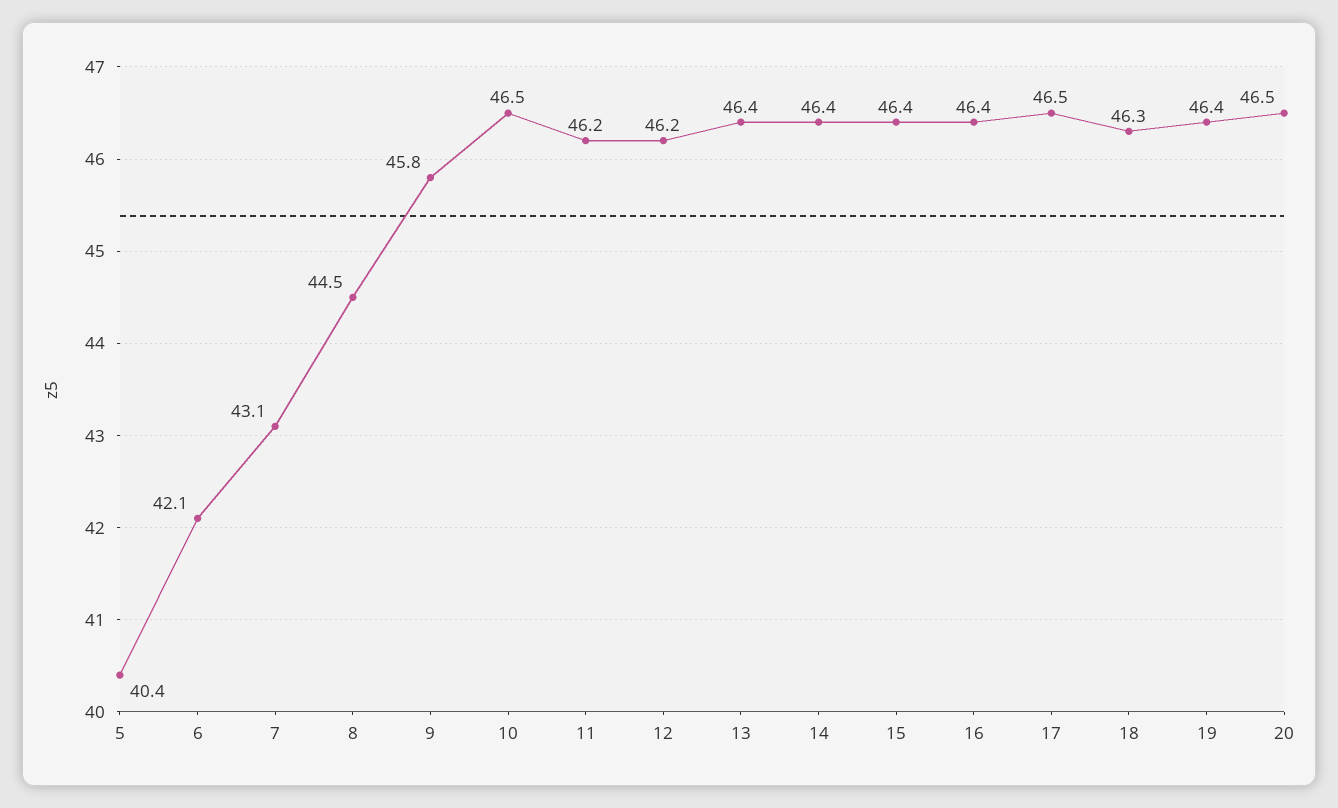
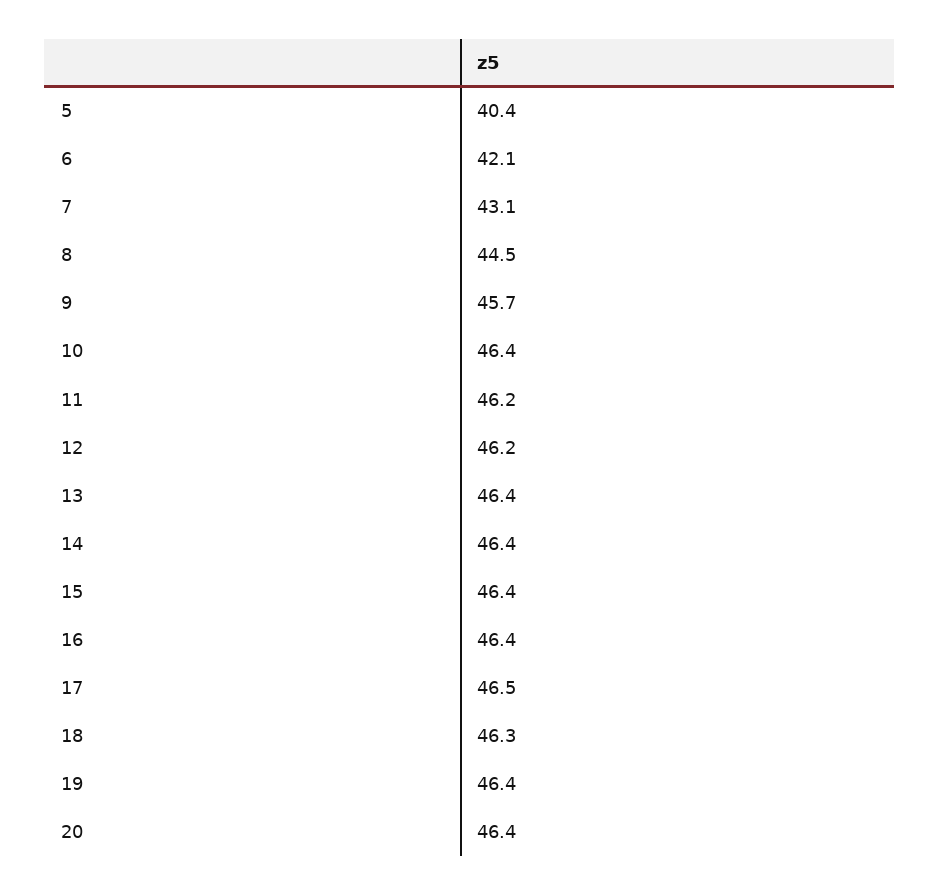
9: 45.8 -> 45.7
10: 46.5 -> 46.4
20: 46.5 -> 46.4

